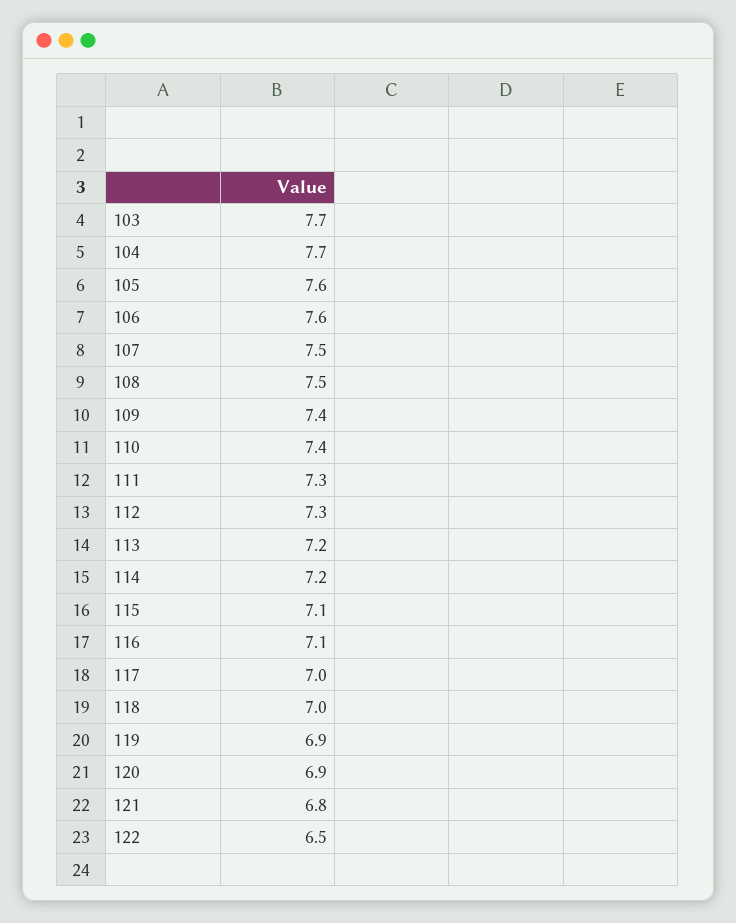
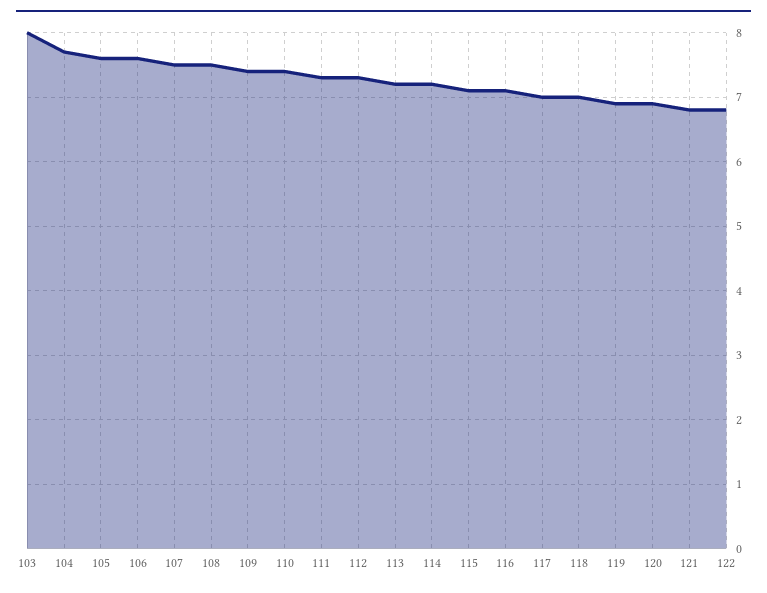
103: 7.7 -> 8
122: 6.5 -> 6.8

